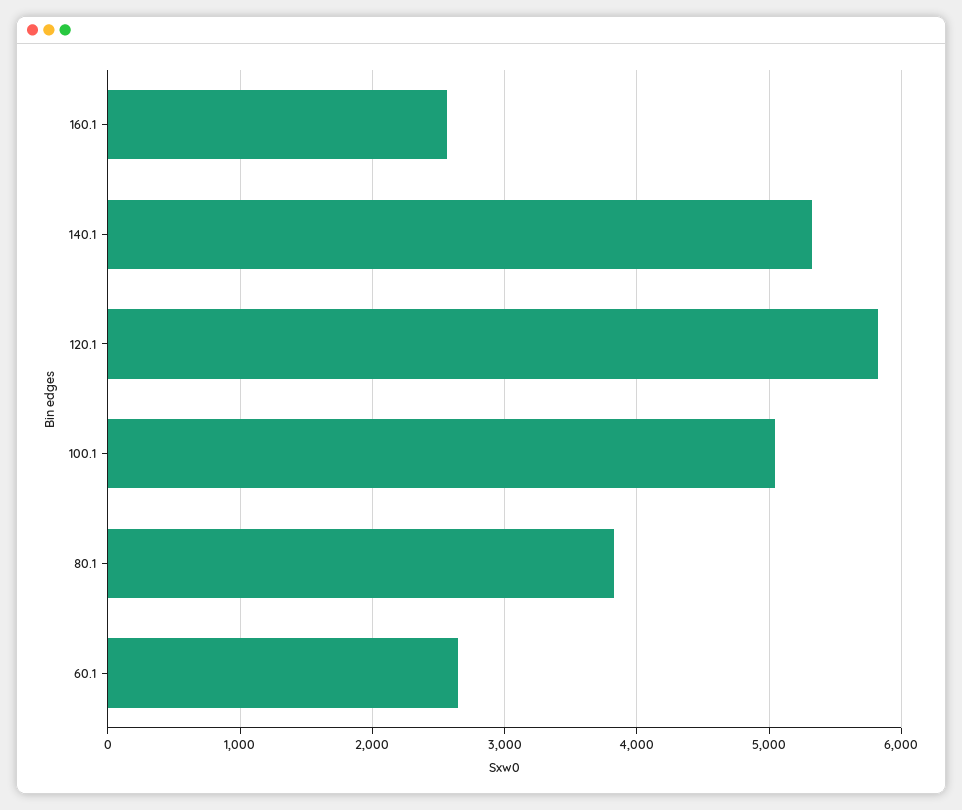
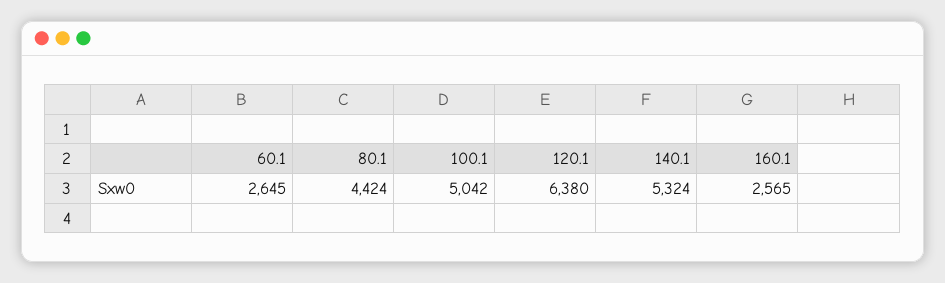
120.1: 5800 -> 6380
80.1: 3800 -> 4424

